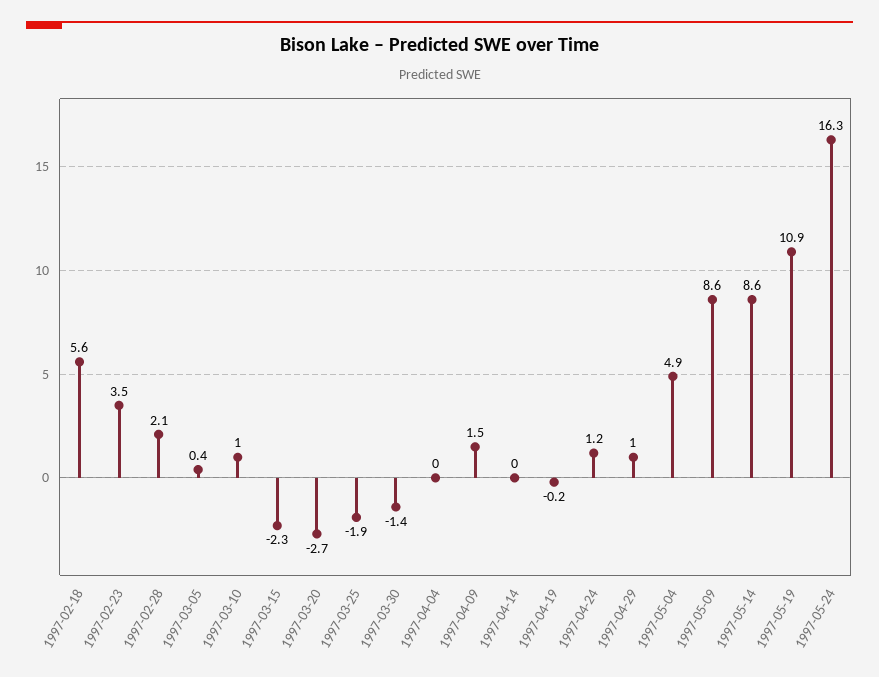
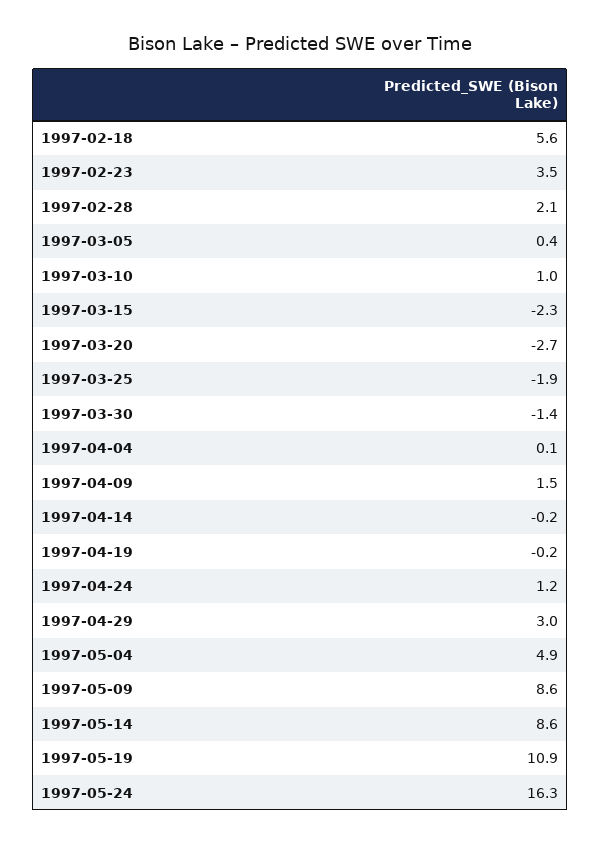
1997-04-04: 0 -> 0.1
1997-04-14: 0 -> -0.2
1997-04-29: 1 -> 3

